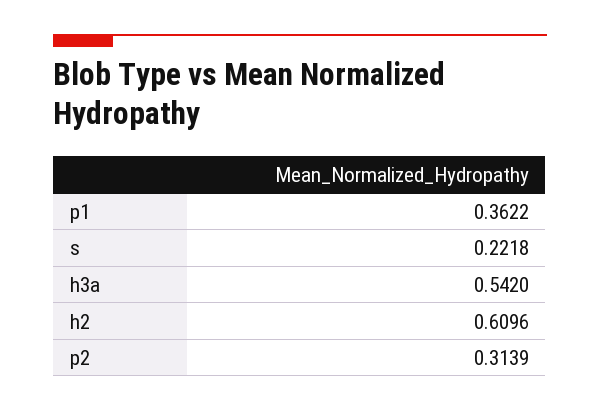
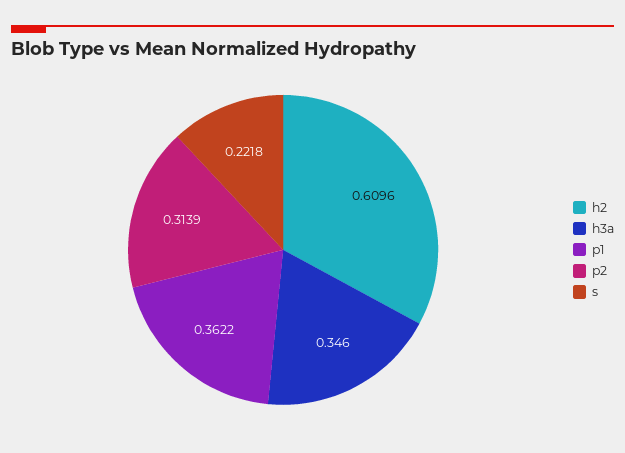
h3a: 0.542 -> 0.346

